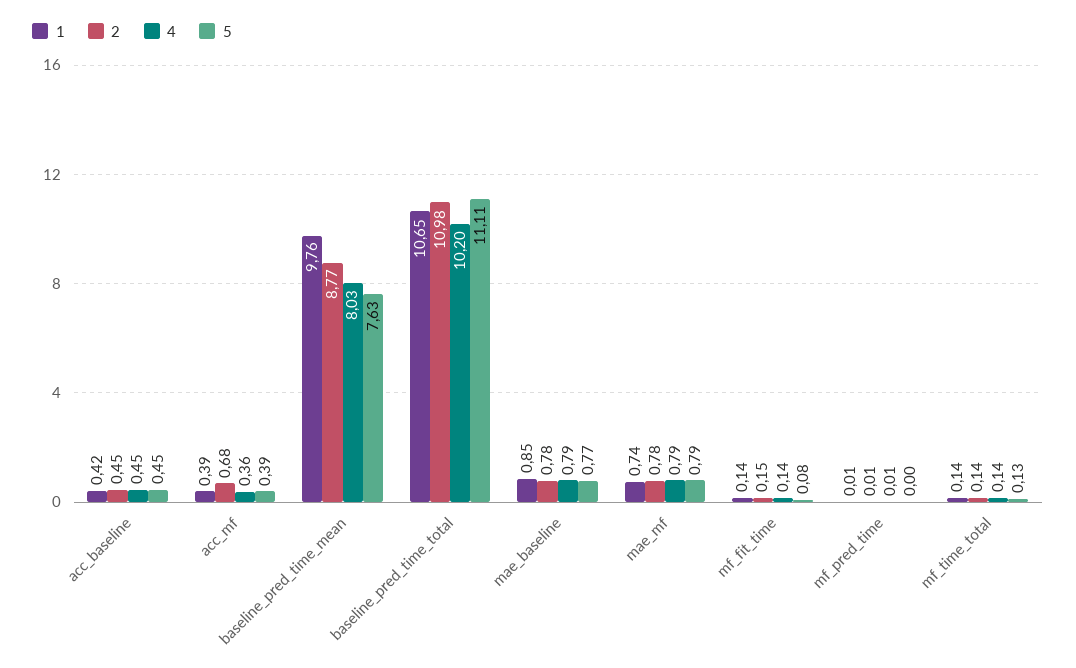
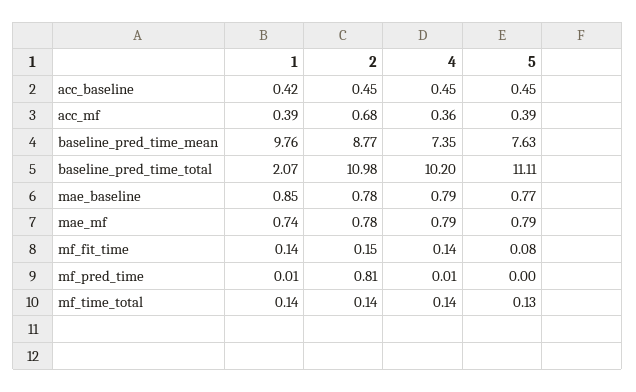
4, baseline_pred_time_mean: 8.03 -> 7.35
1, baseline_pred_time_total: 10.65 -> 2.07
2, mf_pred_time: 0.01 -> 0.81

